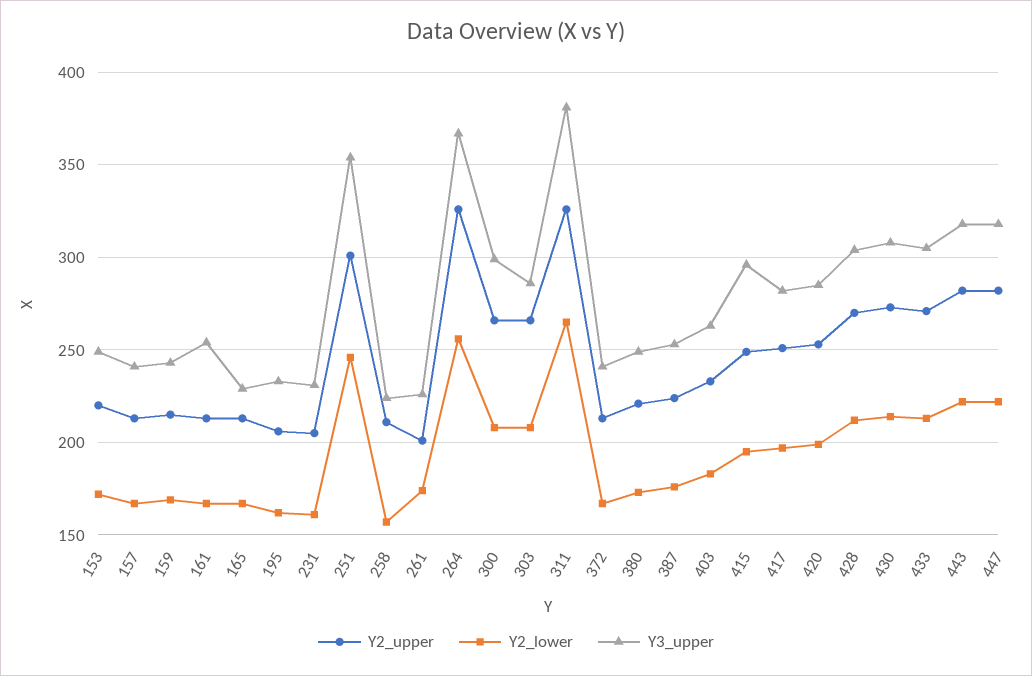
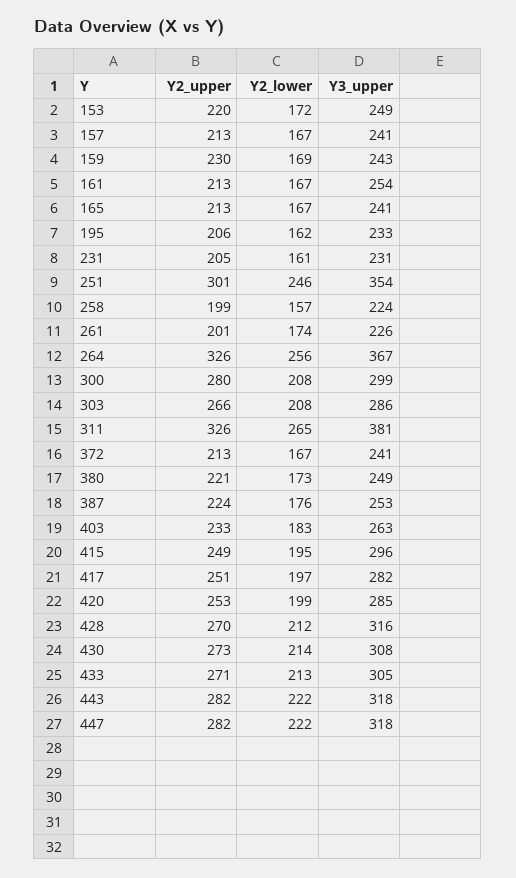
Y2_upper, 159: 215 -> 230
Y3_upper, 165: 230 -> 241
Y2_upper, 258: 210 -> 199
Y2_upper, 300: 265 -> 280
Y3_upper, 428: 305 -> 316

